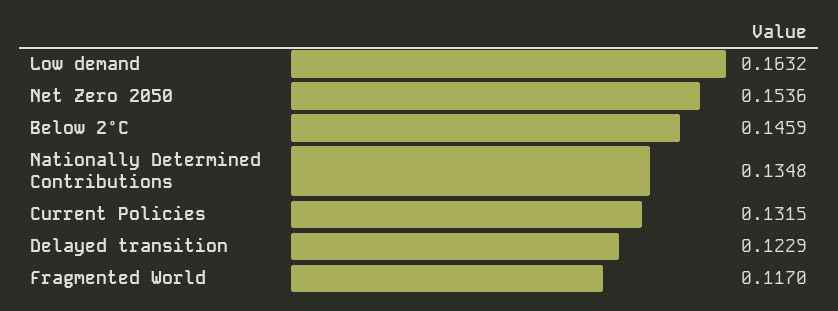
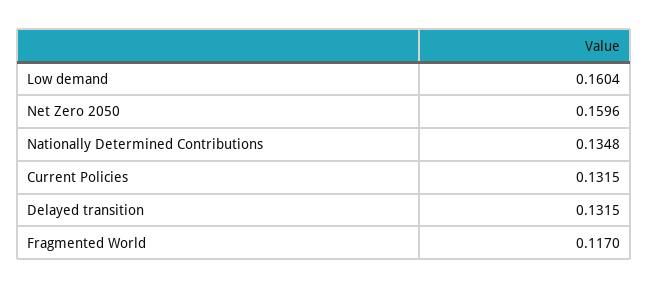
Low demand: 0.1632 -> 0.1604
Net Zero 2050: 0.1536 -> 0.1596
Below 2°C: 0.1459 -> none
Delayed transition: 0.1229 -> 0.1315

